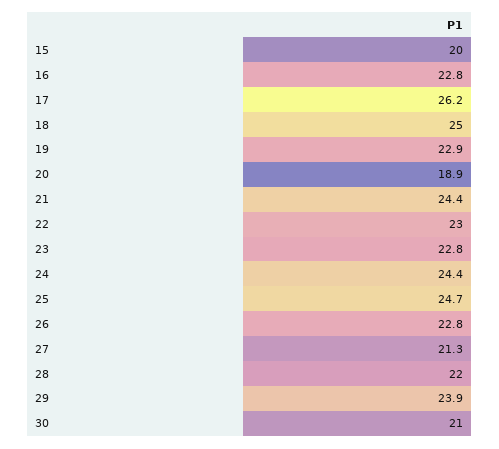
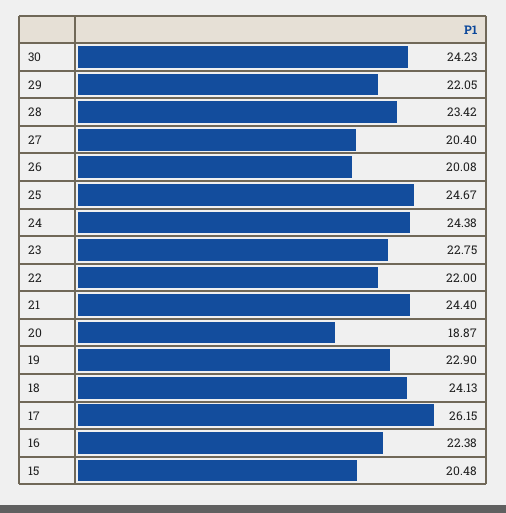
15: 20 -> 20.48
16: 22.8 -> 22.38
18: 25 -> 24.13
22: 23 -> 22
26: 22.8 -> 20.08
27: 21.3 -> 20.4
28: 22 -> 23.42
29: 23.9 -> 22.05
30: 21 -> 24.23

